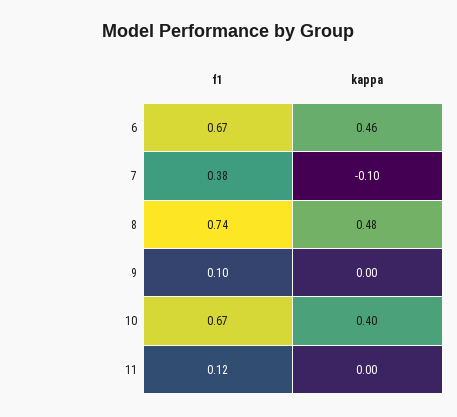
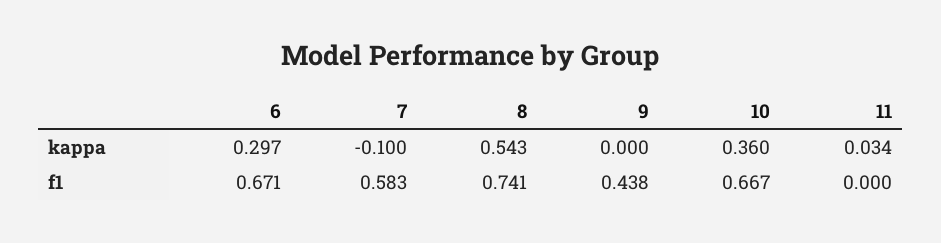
kappa, 6: 0.46 -> 0.297
f1, 7: 0.38 -> 0.583
kappa, 8: 0.48 -> 0.543
f1, 9: 0.1 -> 0.438
kappa, 10: 0.4 -> 0.36
f1, 11: 0.12 -> 0
kappa, 11: 0 -> 0.034

